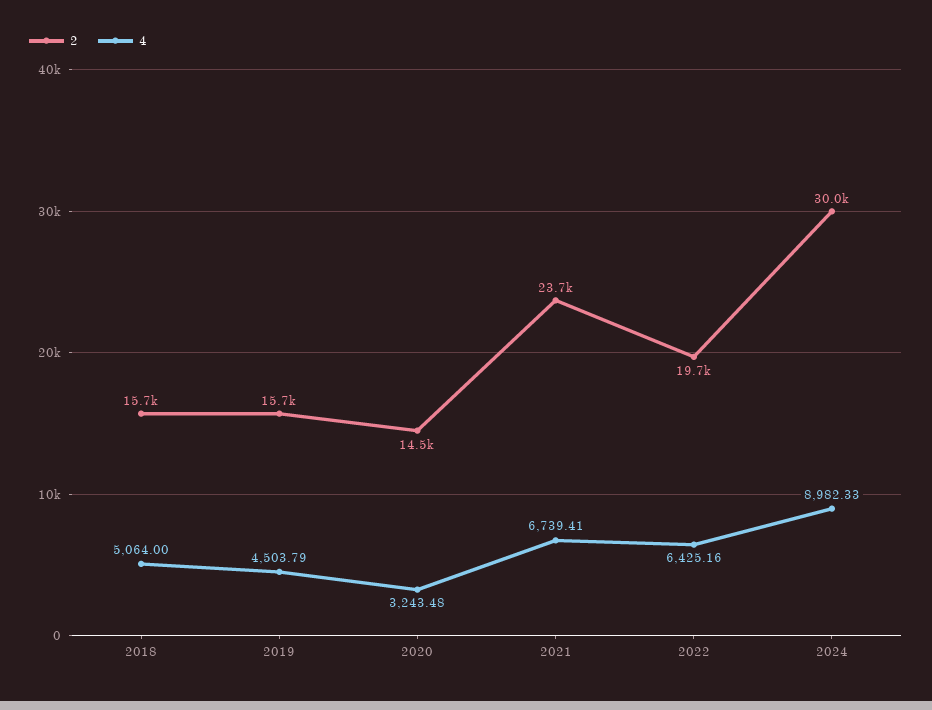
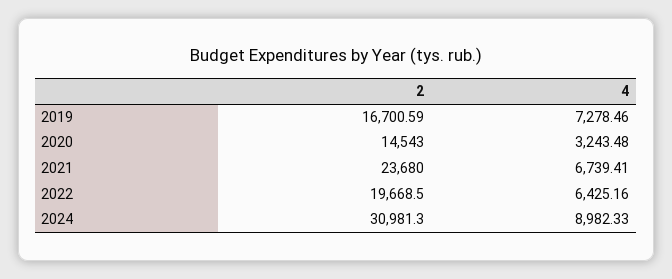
2, 2018: 15700 -> none
4, 2018: 5064 -> none
2, 2019: 15700 -> 16700.59
4, 2019: 4503.79 -> 7278.46
2, 2024: 30000 -> 30981.3

